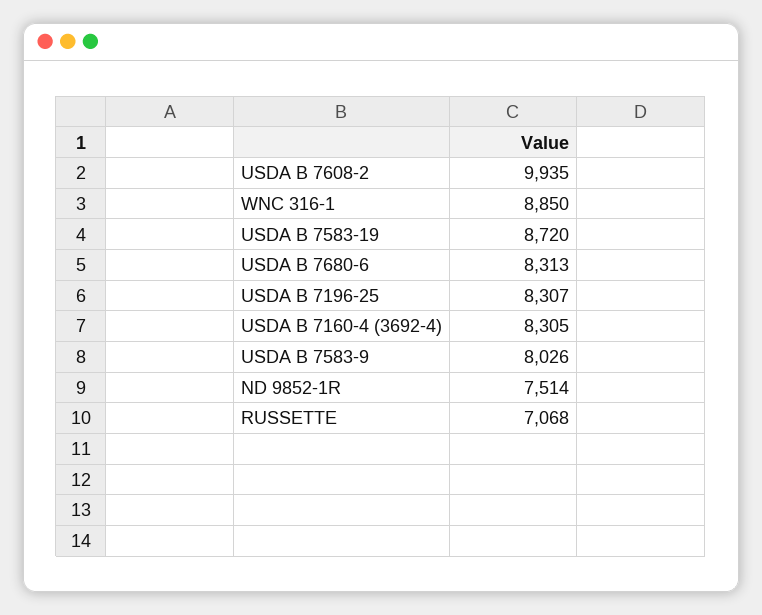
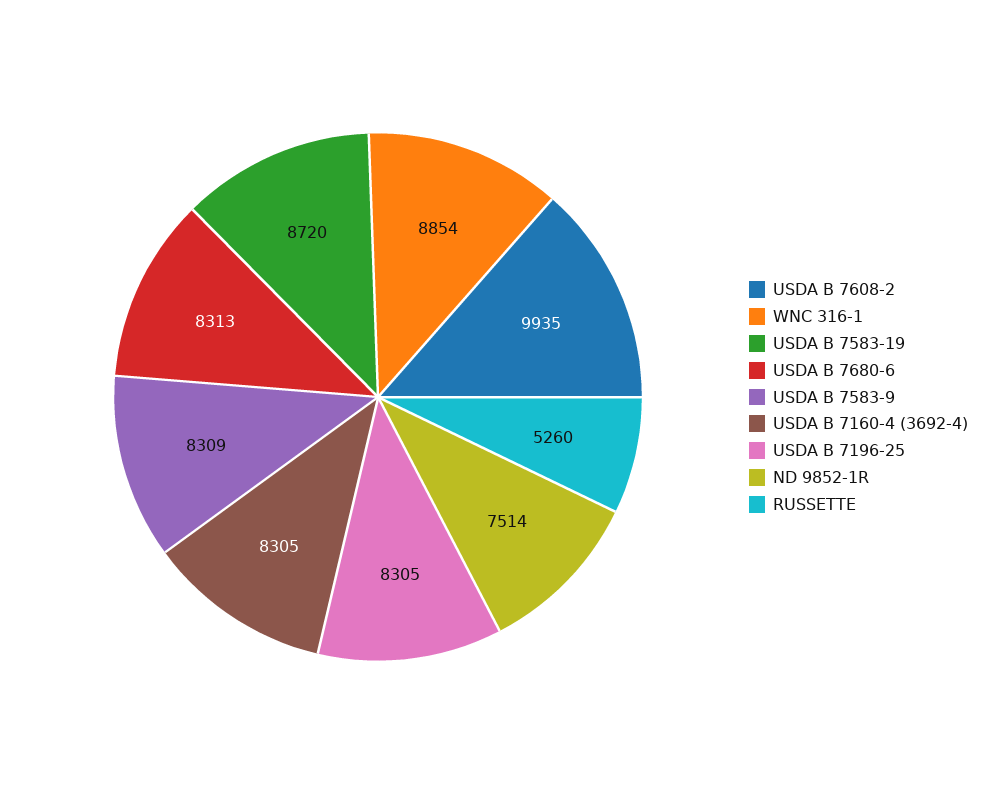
WNC 316-1: 8850 -> 8854
USDA B 7196-25: 8307 -> 8305
USDA B 7583-9: 8026 -> 8309
RUSSETTE: 7068 -> 5260

